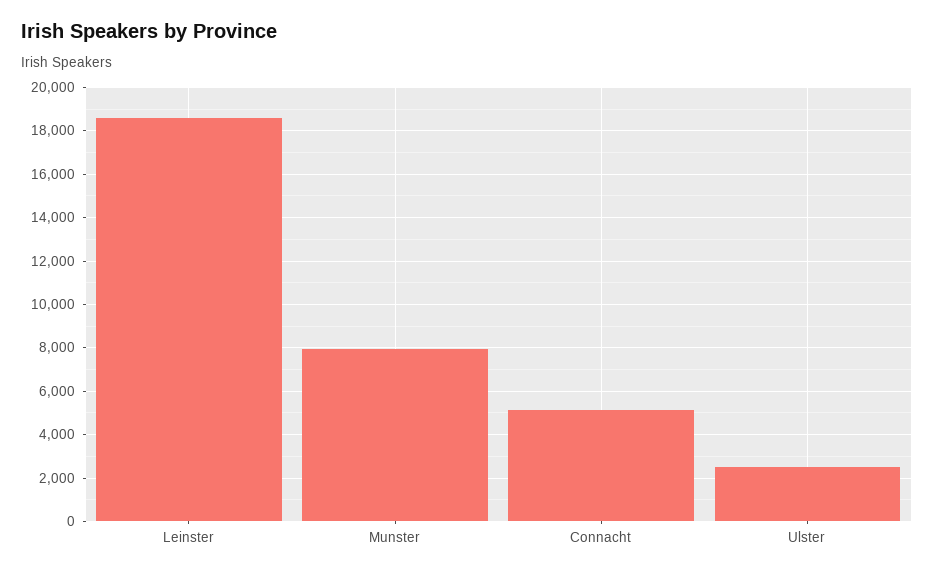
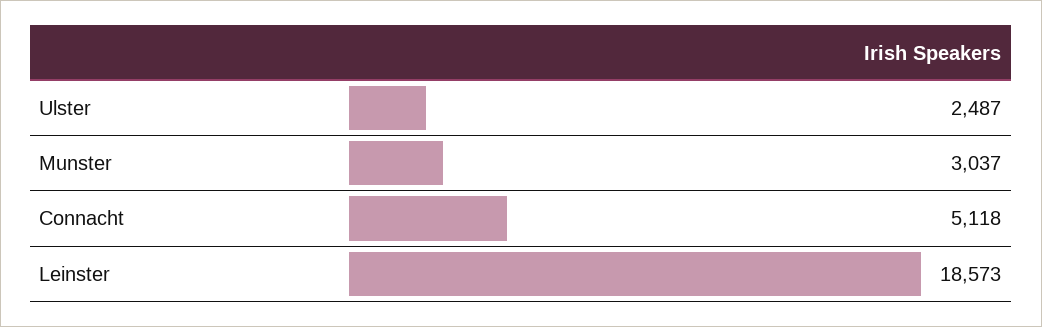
Munster: 8000 -> 3037

